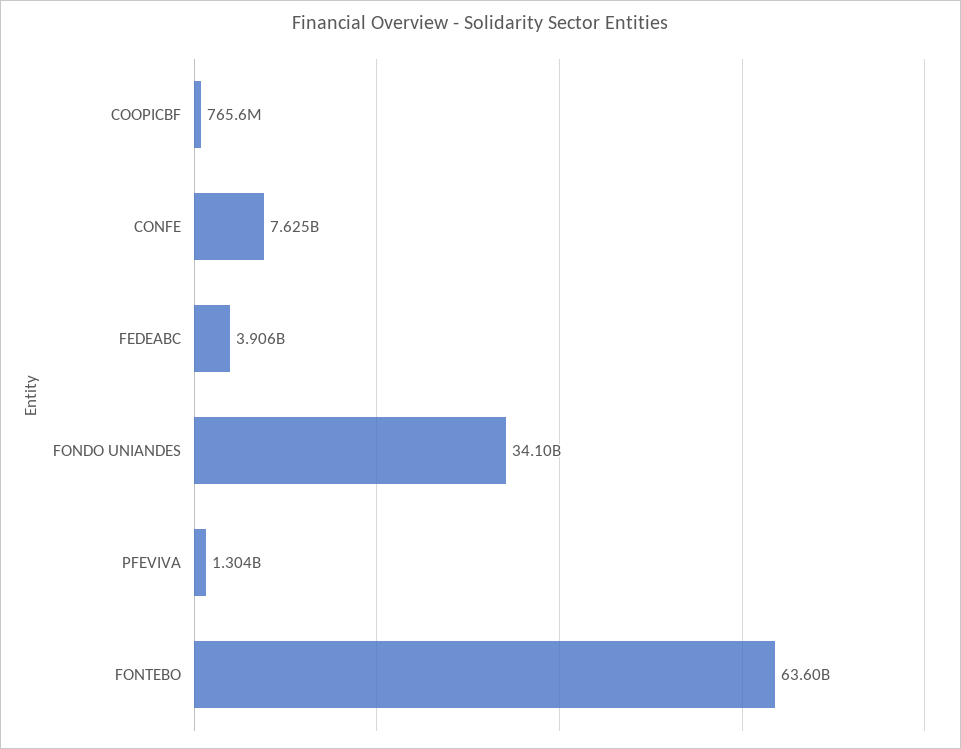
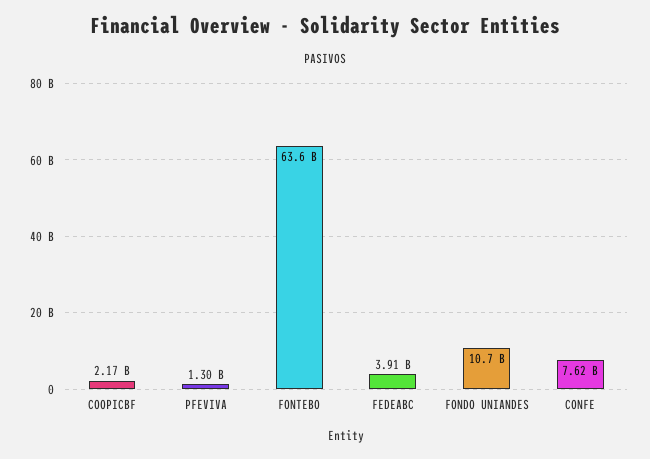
COOPICBF: 765600000 -> 2170000000
FONDO UNIANDES: 34100000000 -> 10700000000

